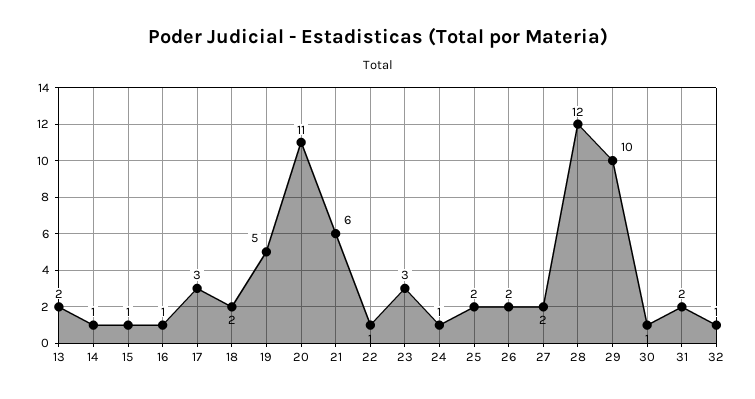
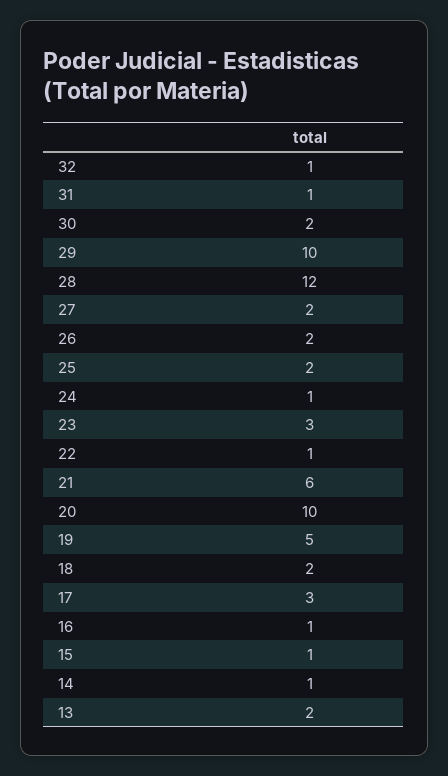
20: 11 -> 10
30: 1 -> 2
31: 2 -> 1

